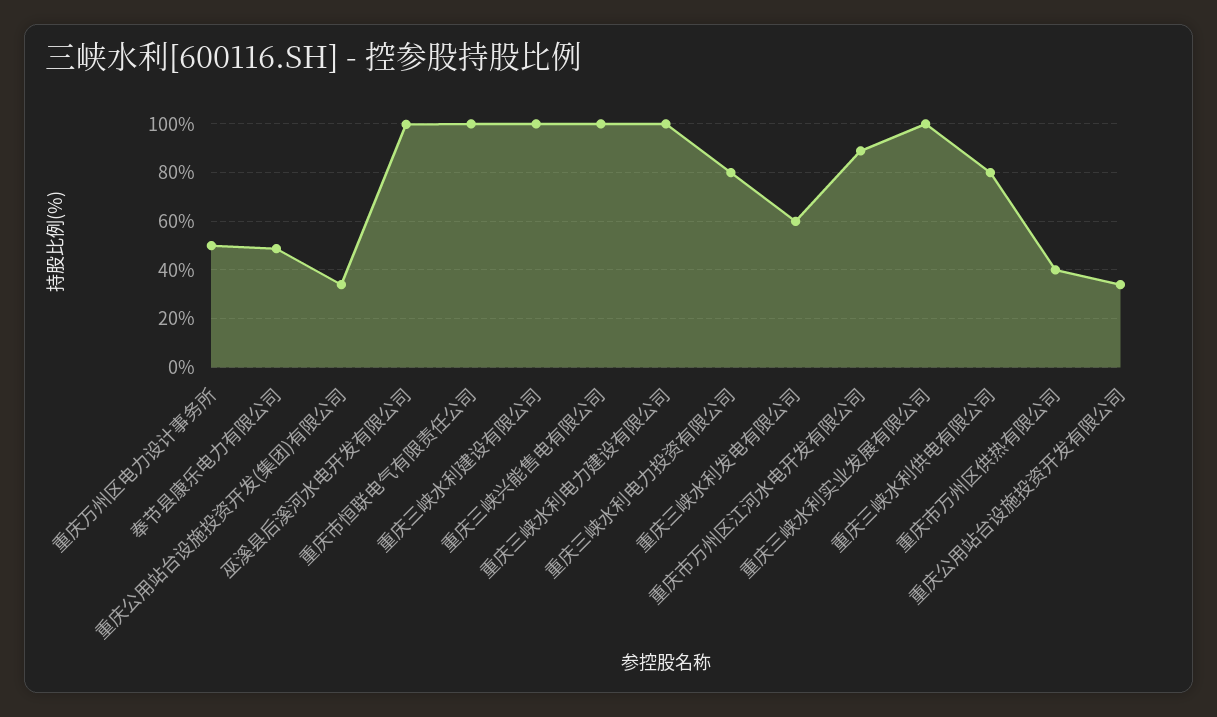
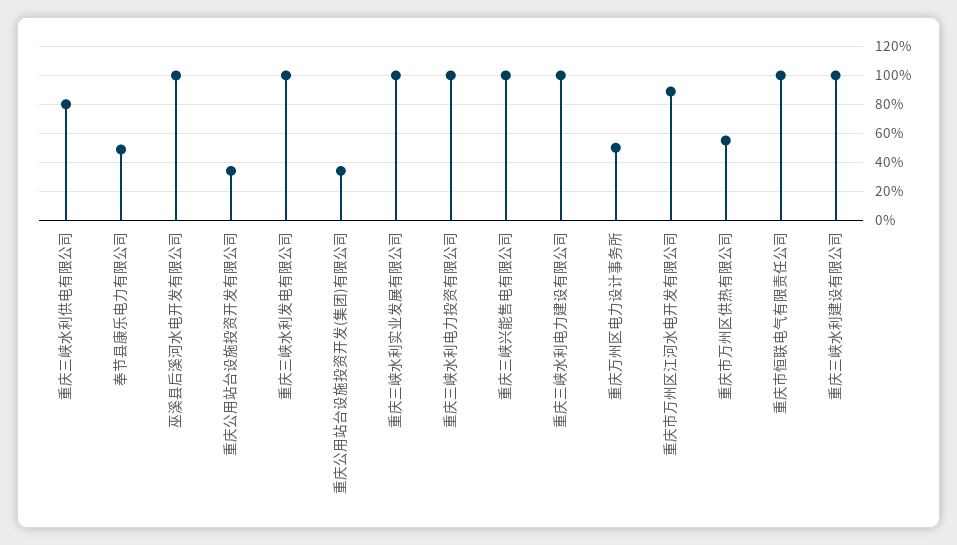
重庆三峡水利电力投资有限公司: 80 -> 100
重庆三峡水利发电有限公司: 60 -> 100
重庆市万州区供热有限公司: 40 -> 55

